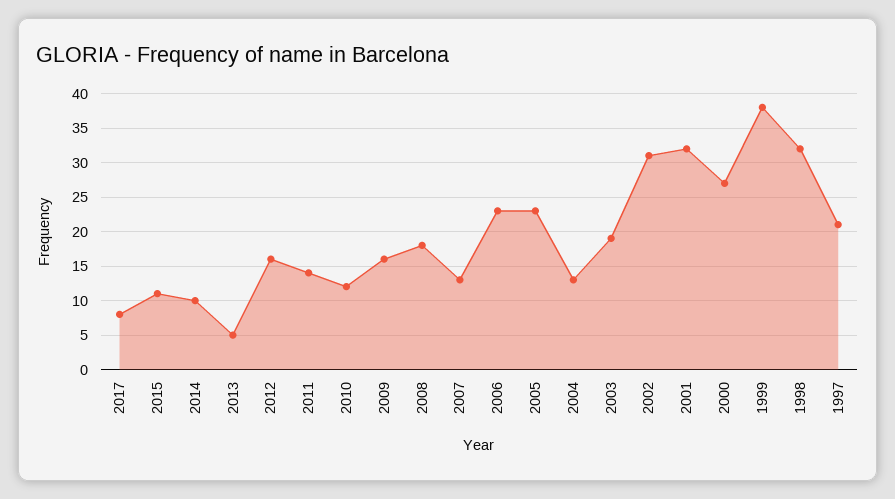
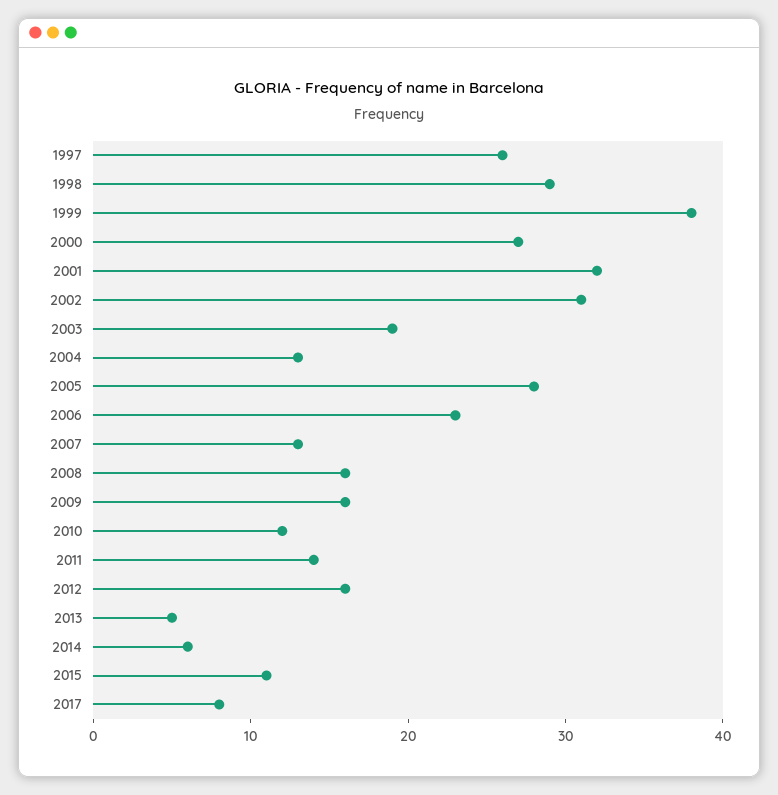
2014: 10 -> 6
2008: 18 -> 16
2005: 23 -> 28
1998: 32 -> 29
1997: 21 -> 26

